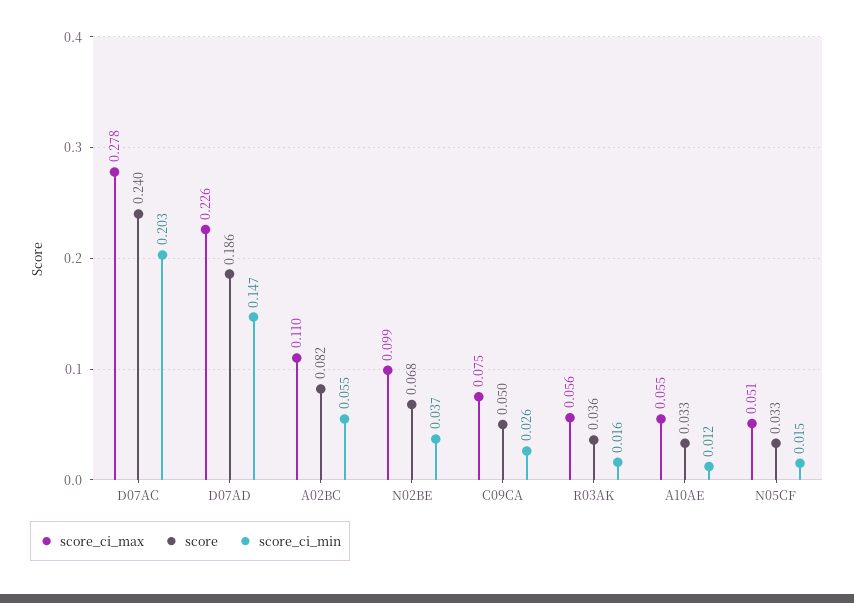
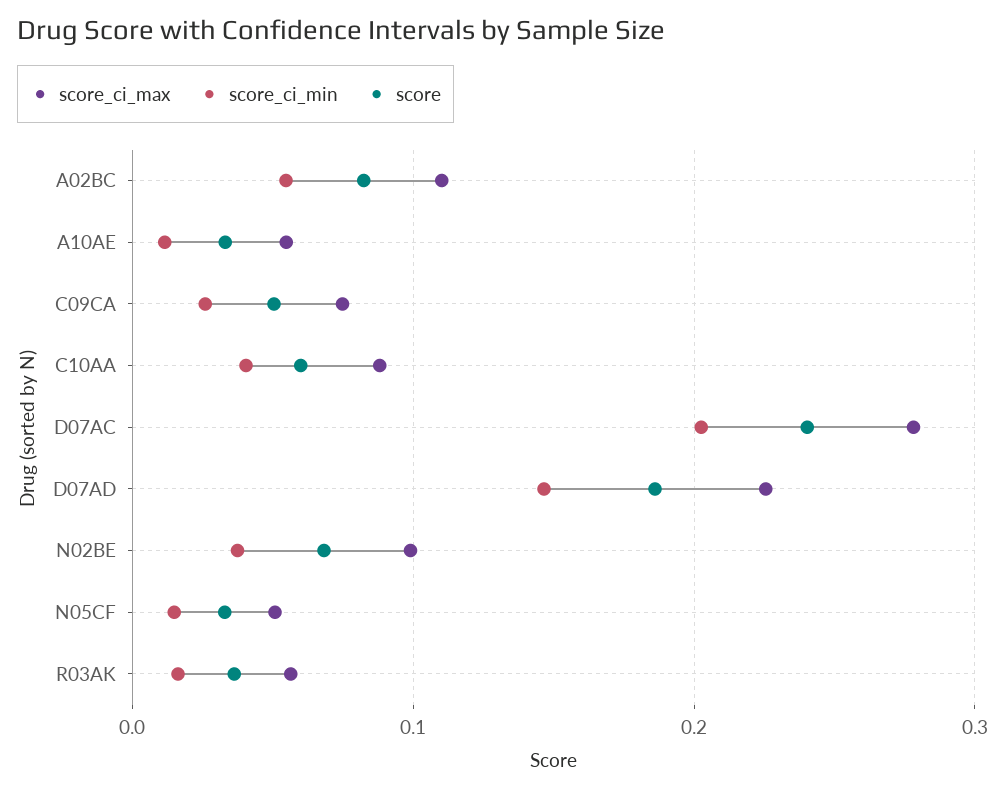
score_ci_max, C10AA: none -> 0.09
score_ci_min, C10AA: none -> 0.04
score, C10AA: none -> 0.06

